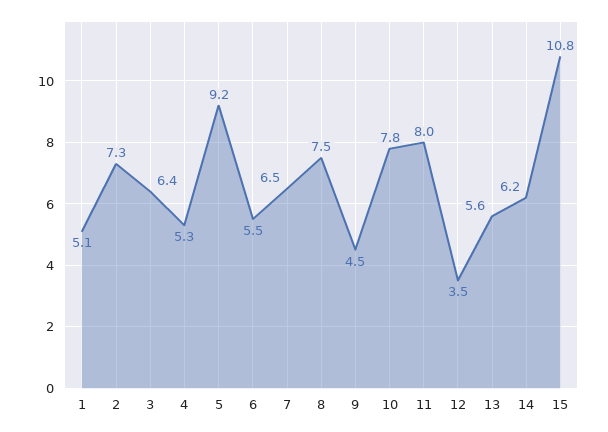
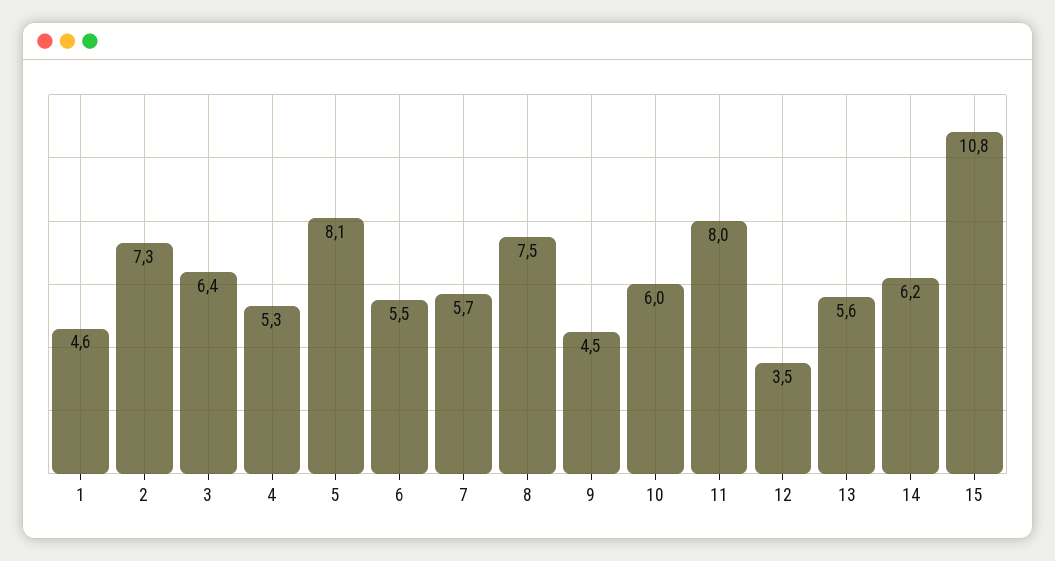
1: 5.1 -> 4.6
5: 9.2 -> 8.1
7: 6.5 -> 5.7
10: 7.8 -> 6

